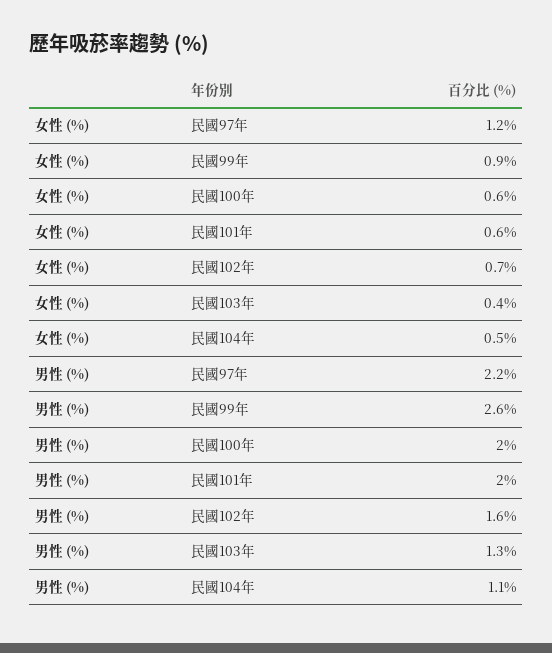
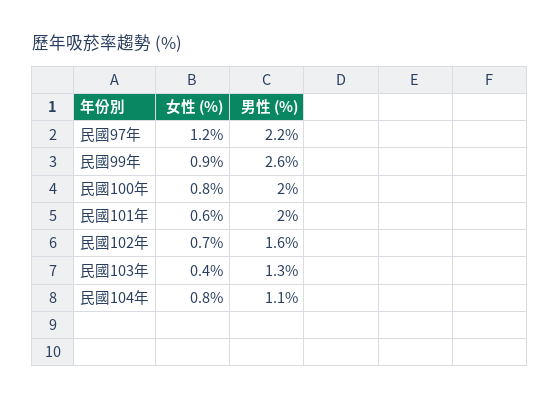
女性 (%), 民國100年: 0.6 -> 0.8
女性 (%), 民國104年: 0.5 -> 0.8

